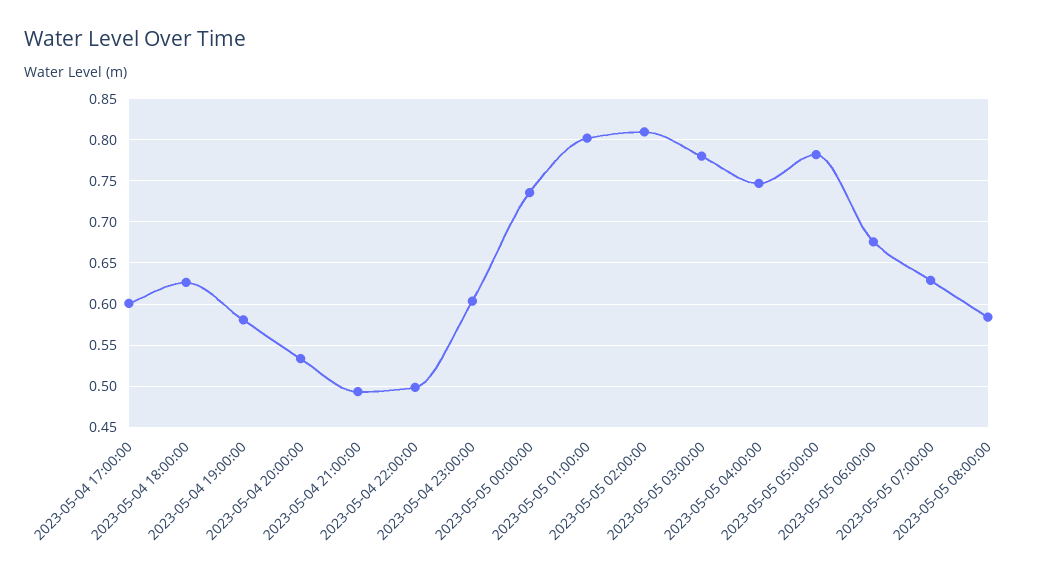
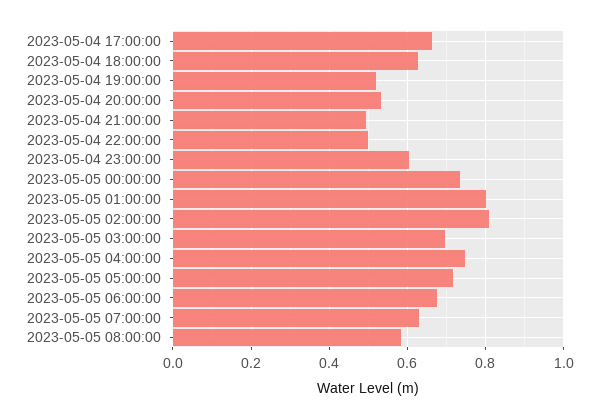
2023-05-04 17:00:00: 0.6 -> 0.66
2023-05-04 19:00:00: 0.58 -> 0.52
2023-05-05 03:00:00: 0.78 -> 0.7
2023-05-05 05:00:00: 0.78 -> 0.72

